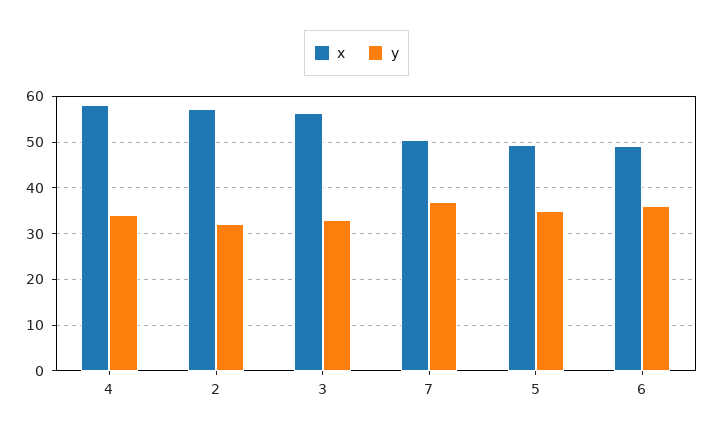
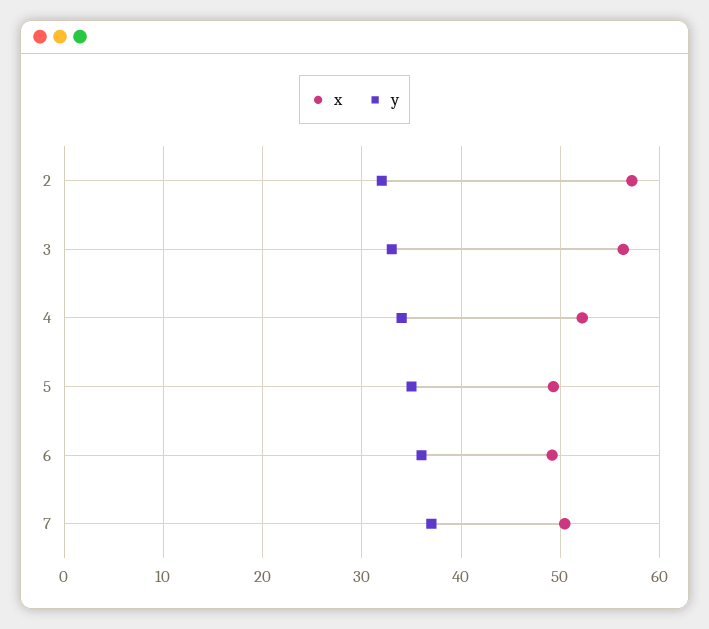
x, 4: 58 -> 52

